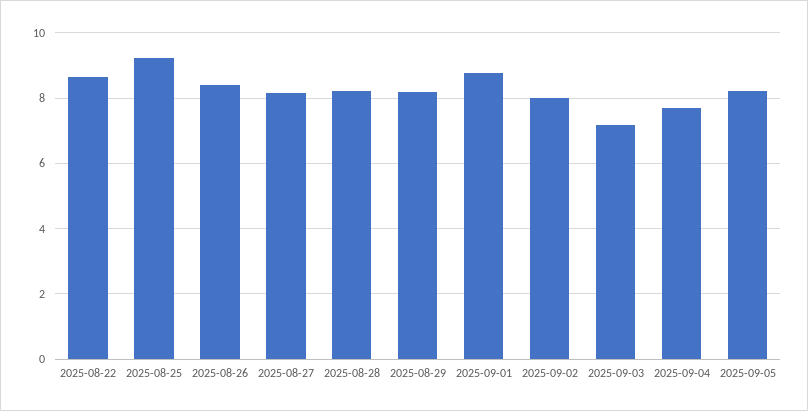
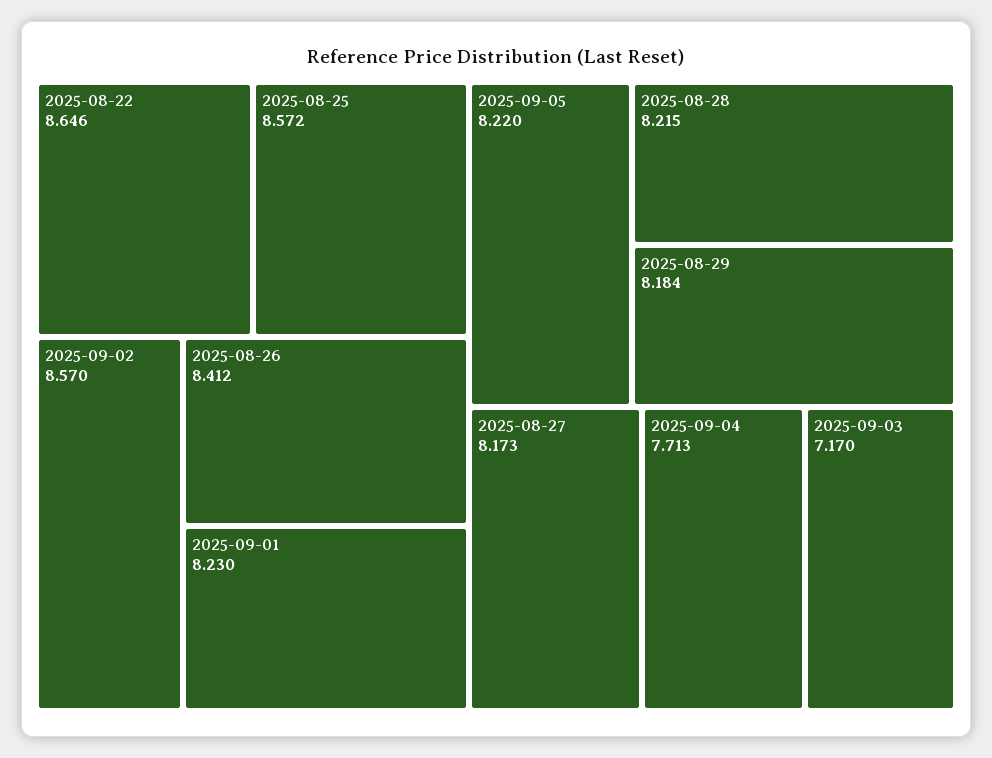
2025-08-25: 9.2 -> 8.572
2025-09-01: 8.8 -> 8.23
2025-09-02: 8 -> 8.57

